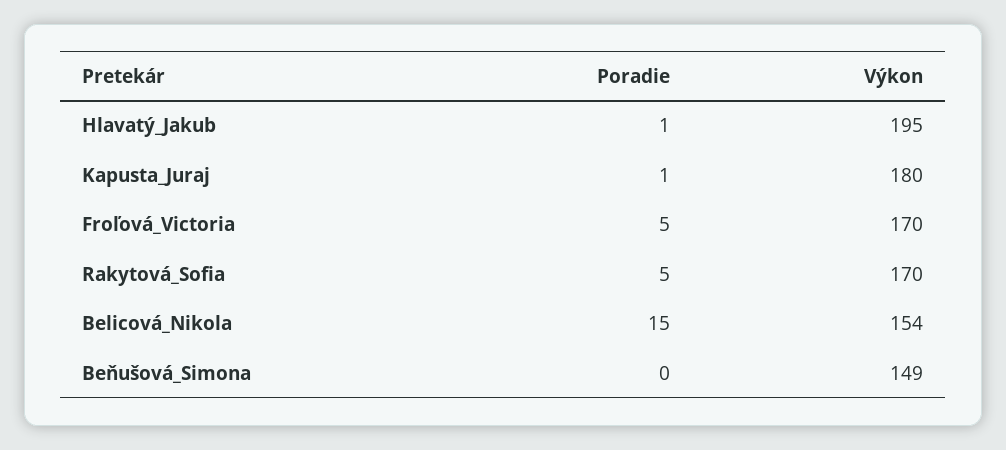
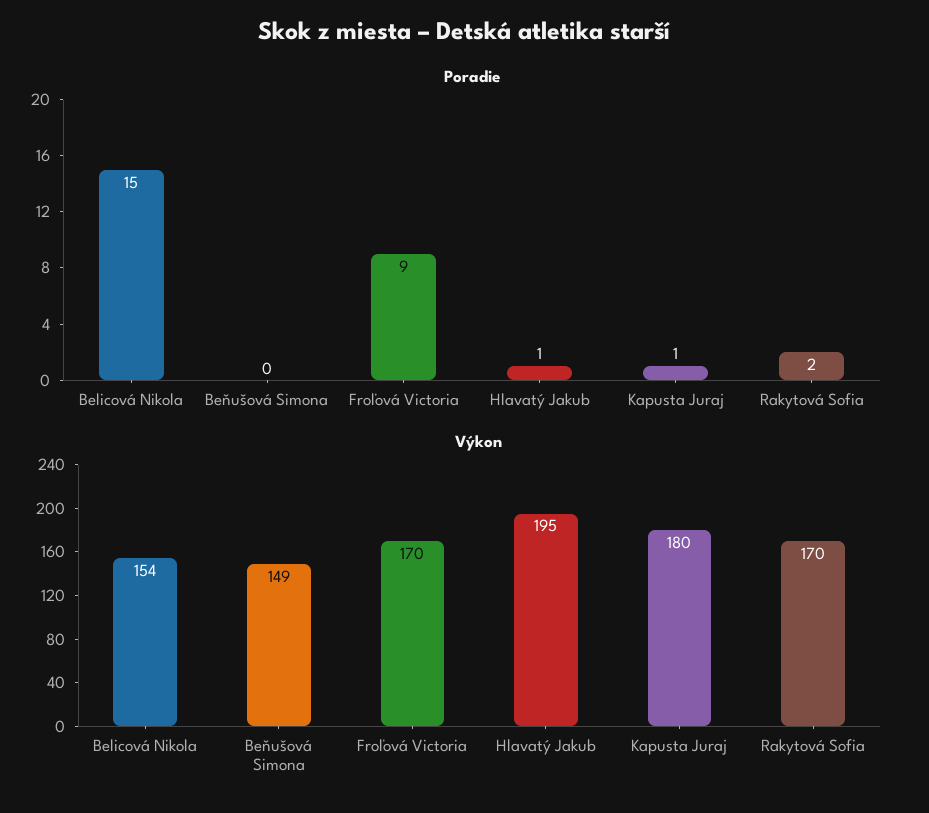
Poradie, Froľová_Victoria: 5 -> 9
Poradie, Rakytová_Sofia: 5 -> 2

